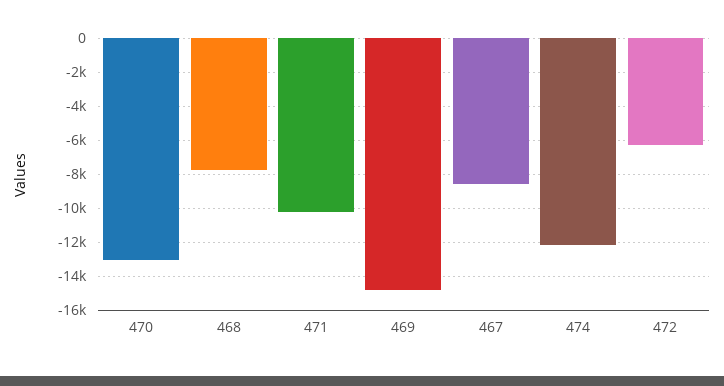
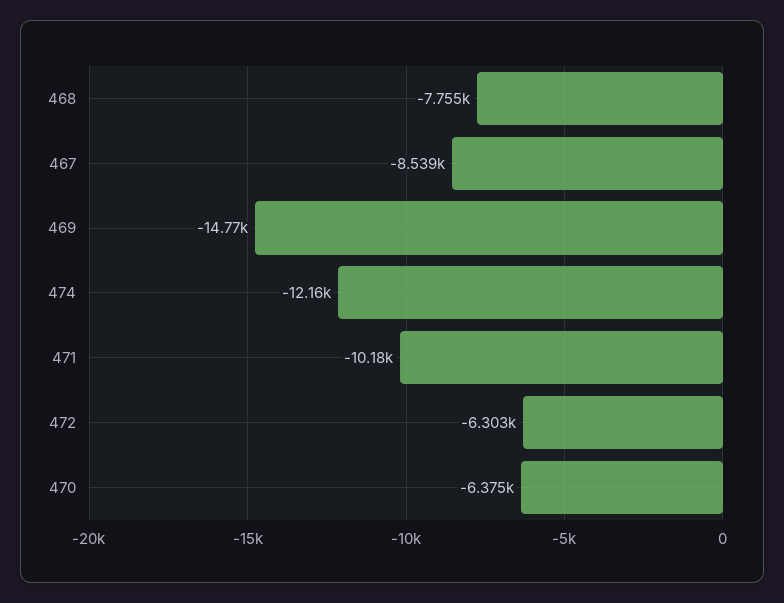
470: -13000 -> -6375

